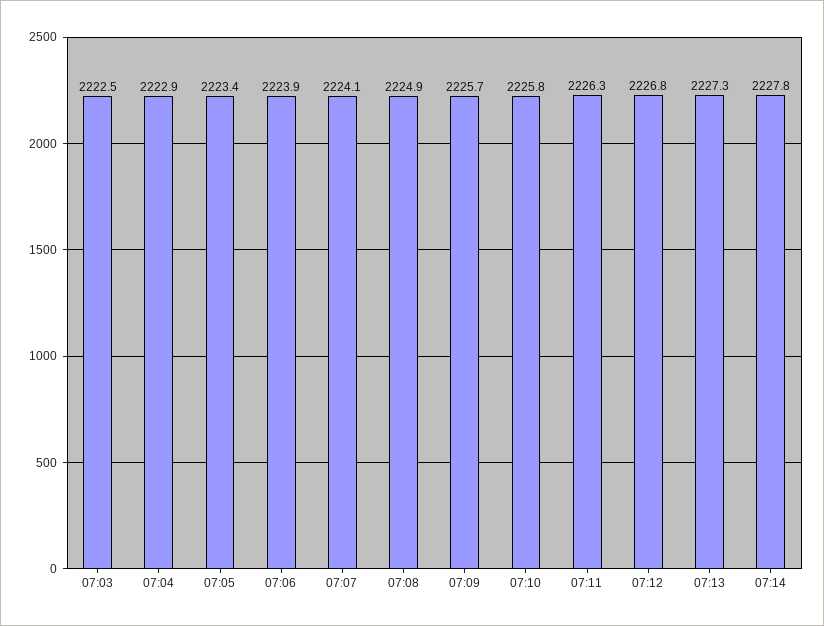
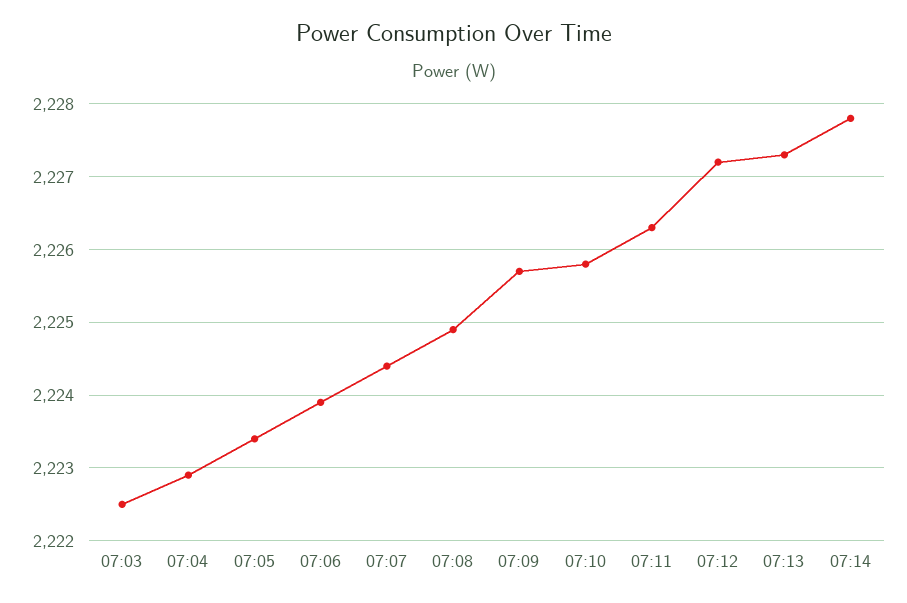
07:07: 2224.1 -> 2224.4
07:12: 2226.8 -> 2227.2

